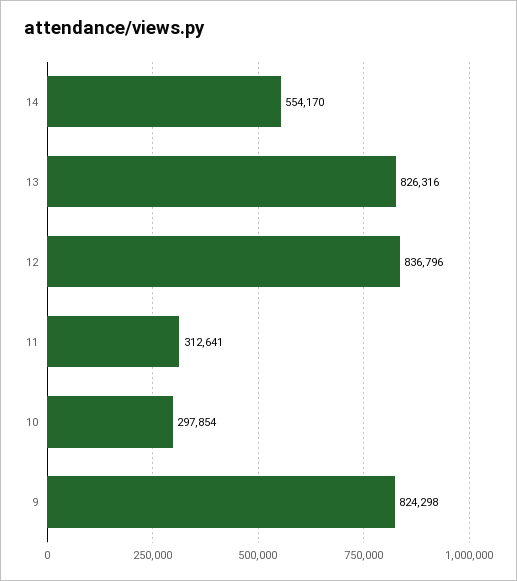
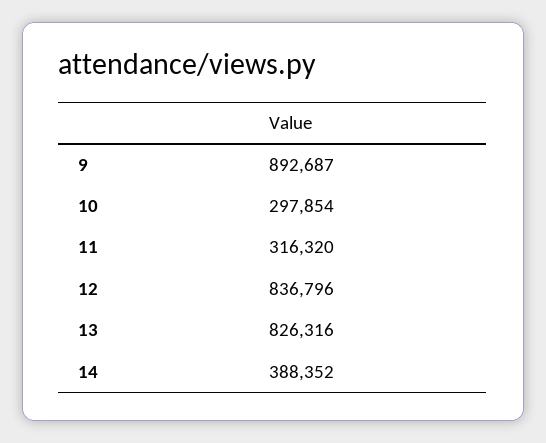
14: 554170 -> 388352
11: 312641 -> 316320
9: 824298 -> 892687

